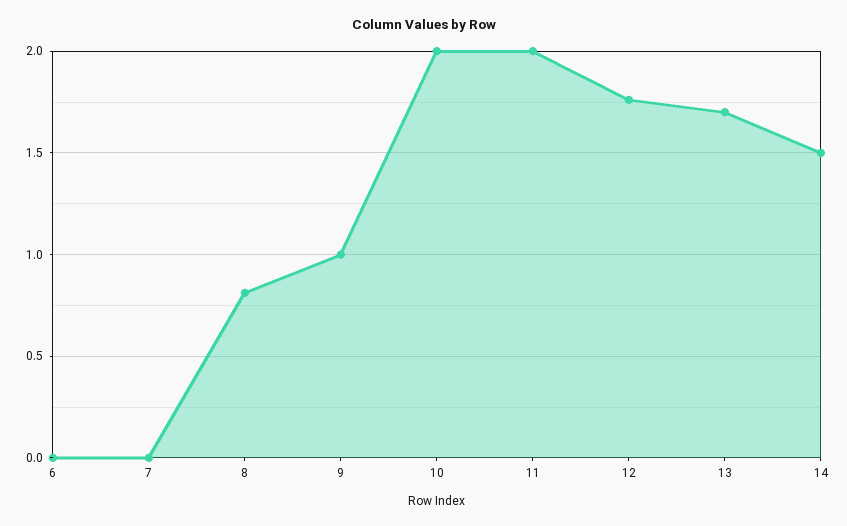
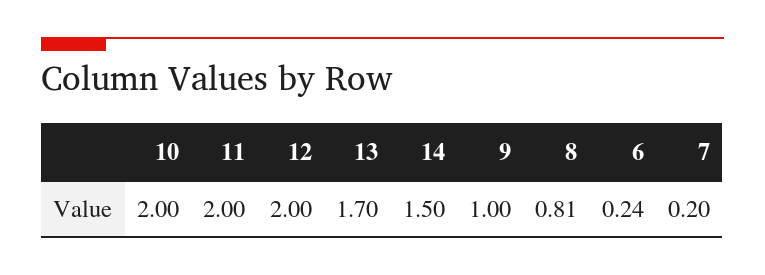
6: 0 -> 0.24
7: 0 -> 0.2
12: 1.75 -> 2

